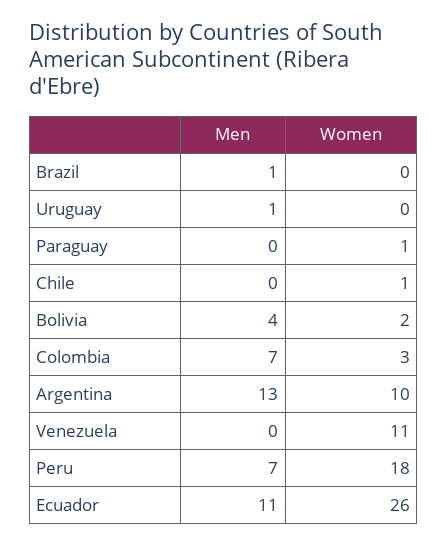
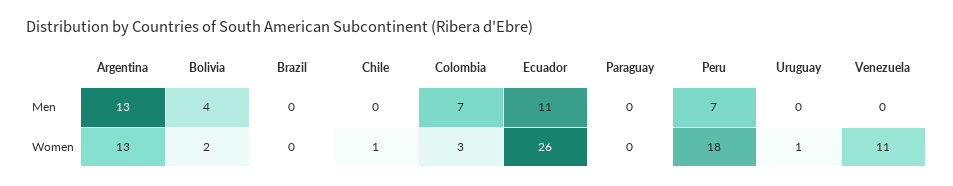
Men, Brazil: 1 -> 0
Men, Uruguay: 1 -> 0
Women, Uruguay: 0 -> 1
Women, Paraguay: 1 -> 0
Women, Argentina: 10 -> 13

